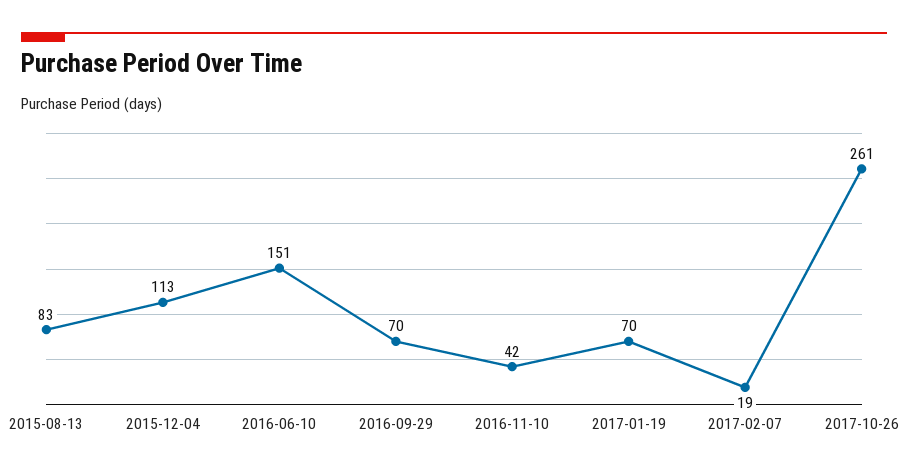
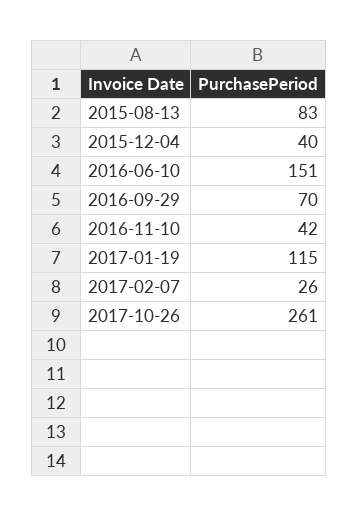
2015-12-04: 113 -> 40
2017-01-19: 70 -> 115
2017-02-07: 19 -> 26

